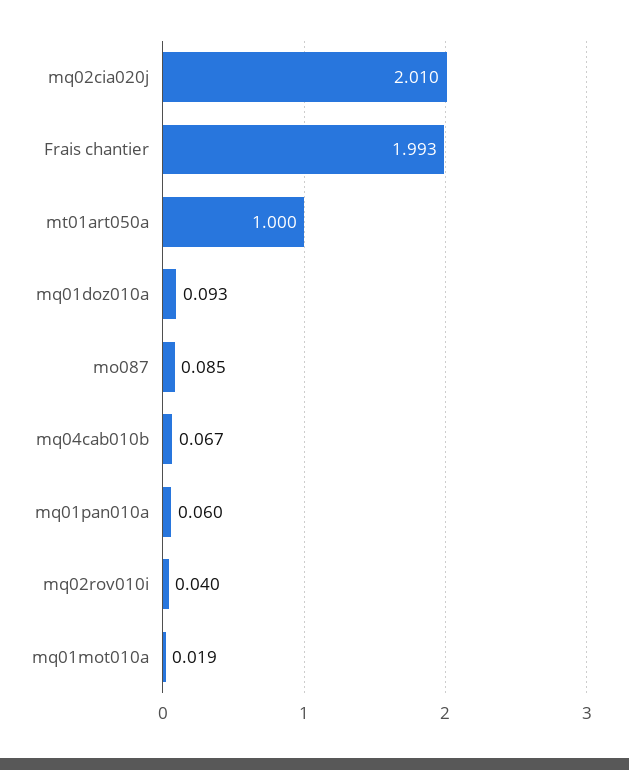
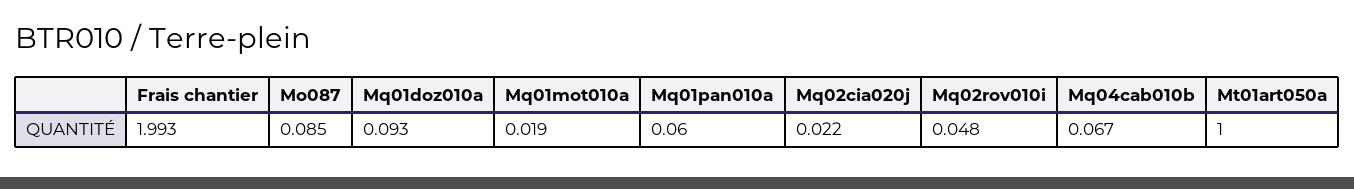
mq02cia020j: 2.01 -> 0.022
mq02rov010i: 0.04 -> 0.048

